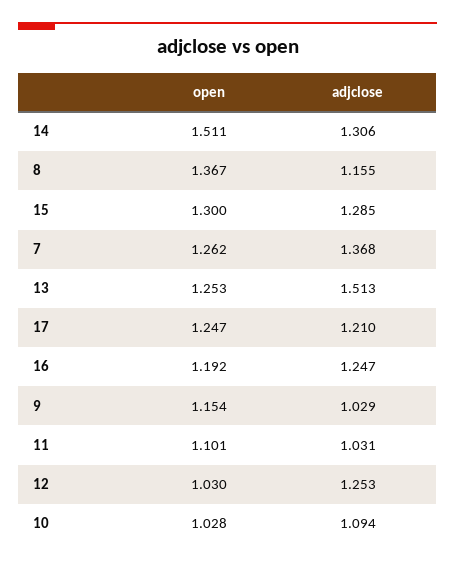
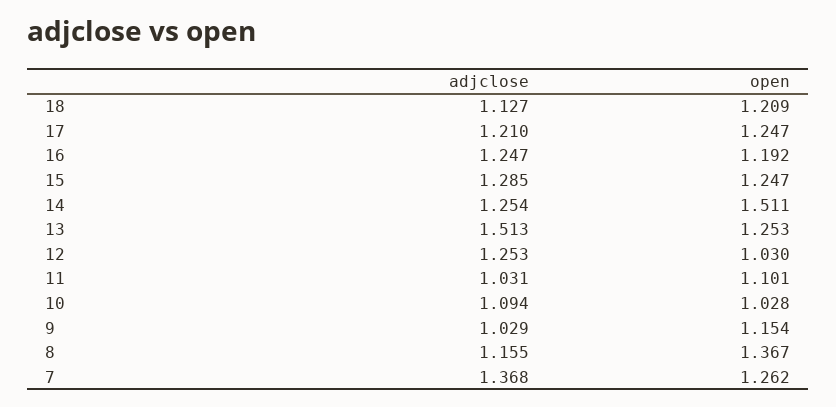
adjclose, 14: 1.306 -> 1.254
open, 15: 1.3 -> 1.247
adjclose, 18: none -> 1.127
open, 18: none -> 1.209

